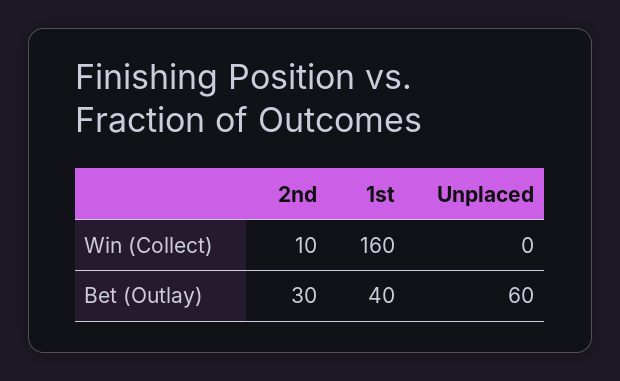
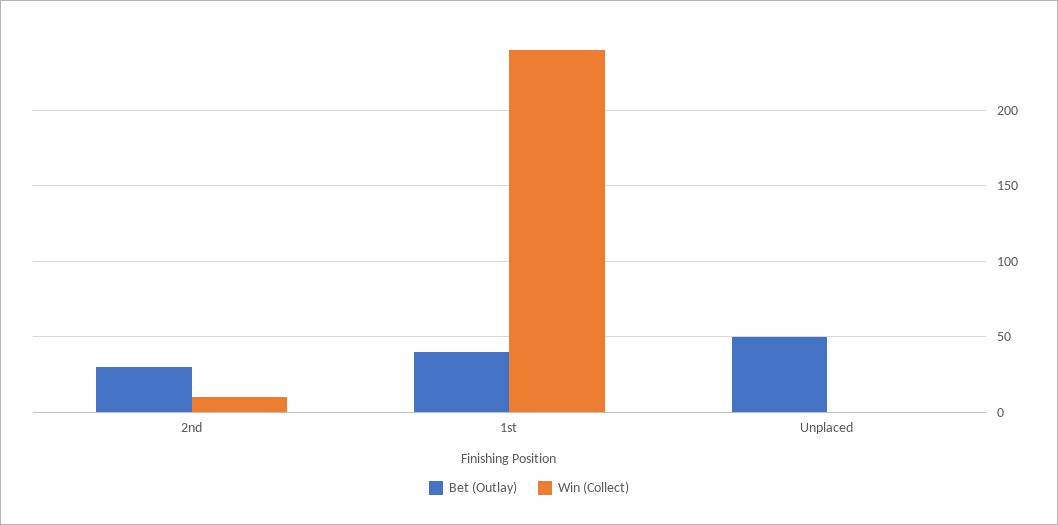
Win (Collect), 1st: 160 -> 240
Bet (Outlay), Unplaced: 60 -> 50

